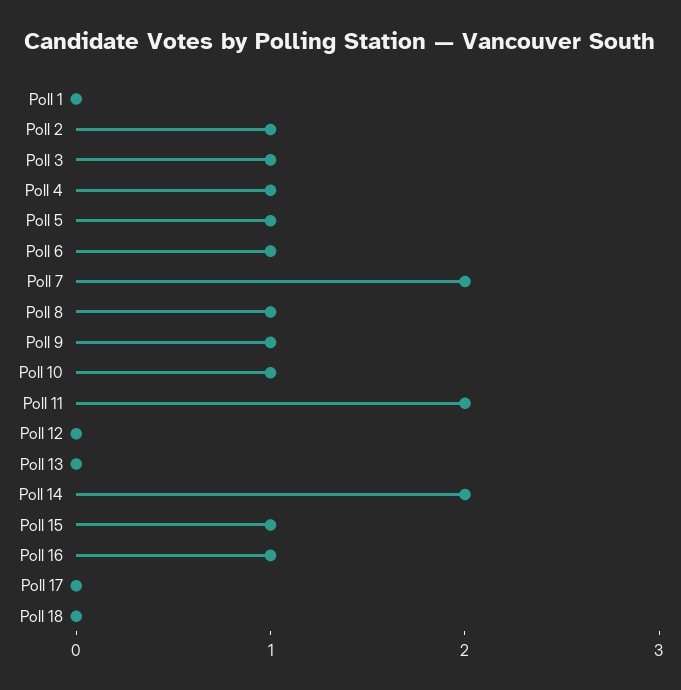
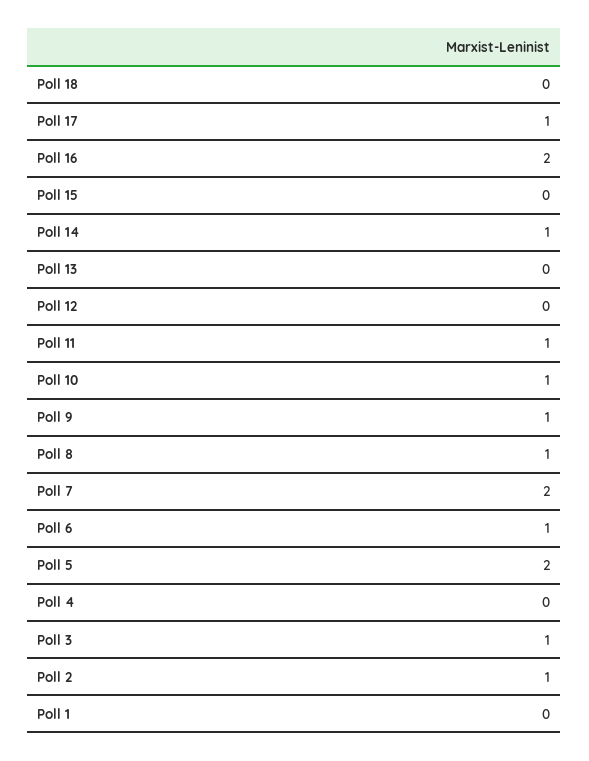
Poll 4: 1 -> 0
Poll 5: 1 -> 2
Poll 11: 2 -> 1
Poll 14: 2 -> 1
Poll 15: 1 -> 0
Poll 16: 1 -> 2
Poll 17: 0 -> 1

